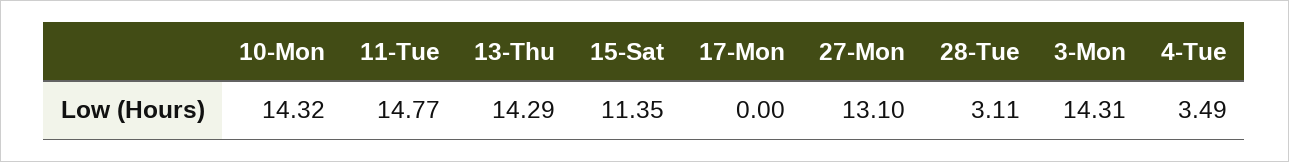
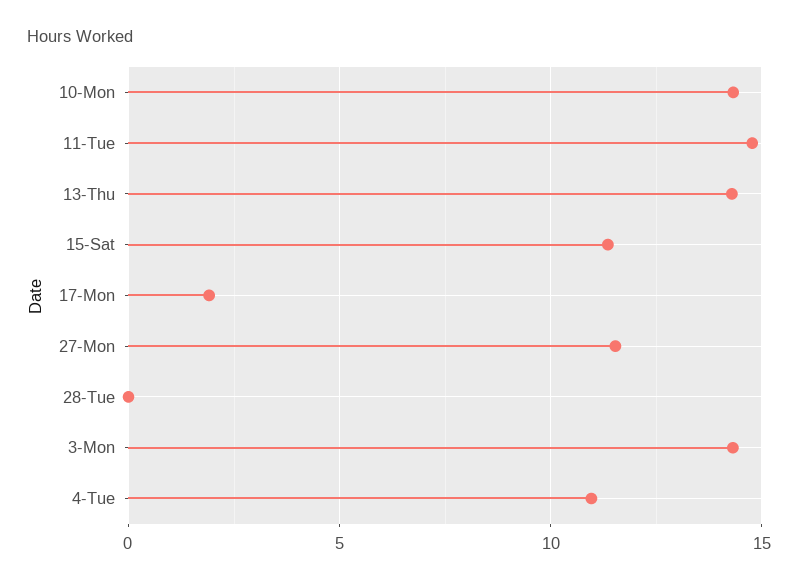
17-Mon: 0 -> 2
27-Mon: 13.1 -> 11.5
28-Tue: 3.11 -> 0
4-Tue: 3.49 -> 11

